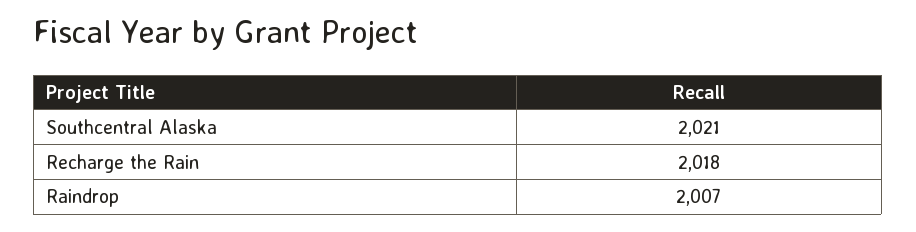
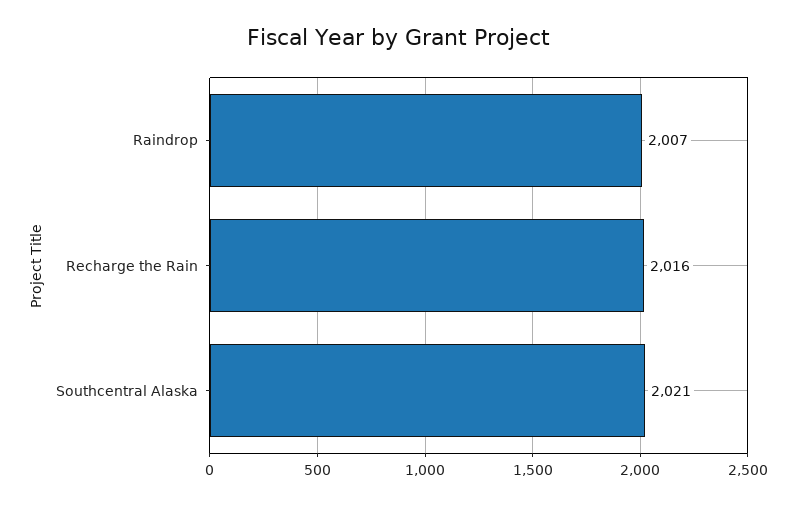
Recharge the Rain: 2018 -> 2016

